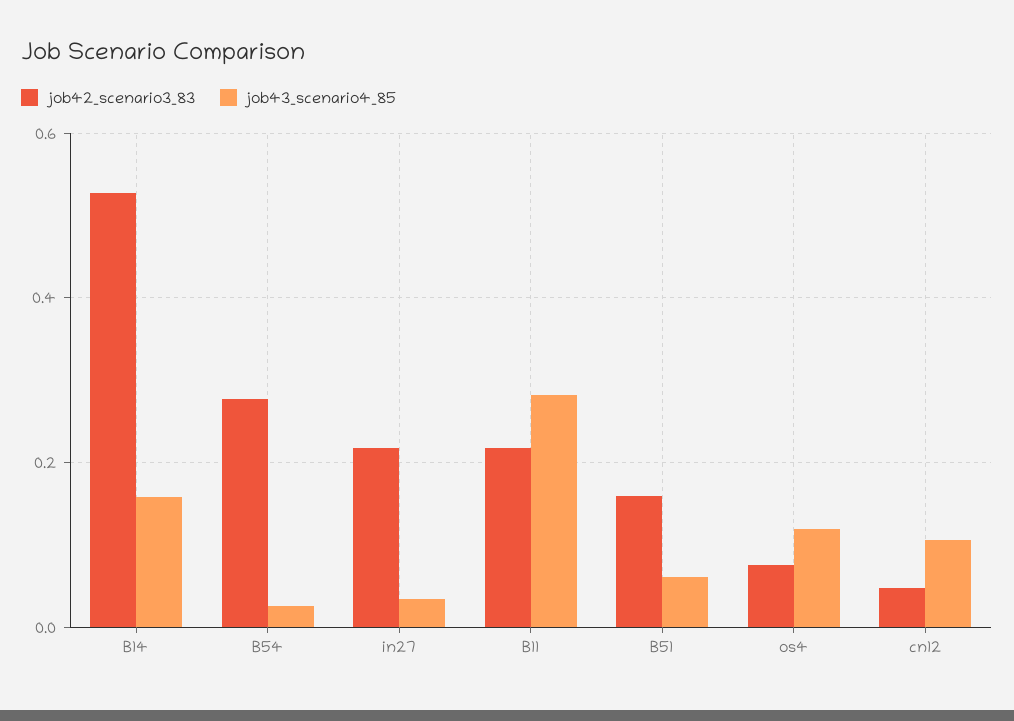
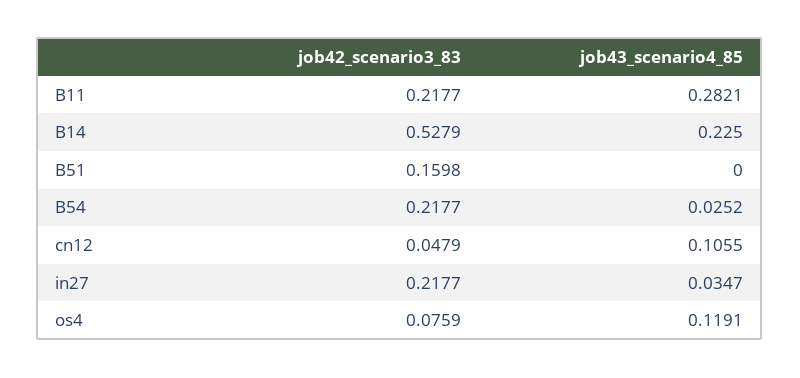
job43_scenario4_85, B14: 0.16 -> 0.225
job42_scenario3_83, B54: 0.28 -> 0.2177
job43_scenario4_85, B51: 0.06 -> 0

